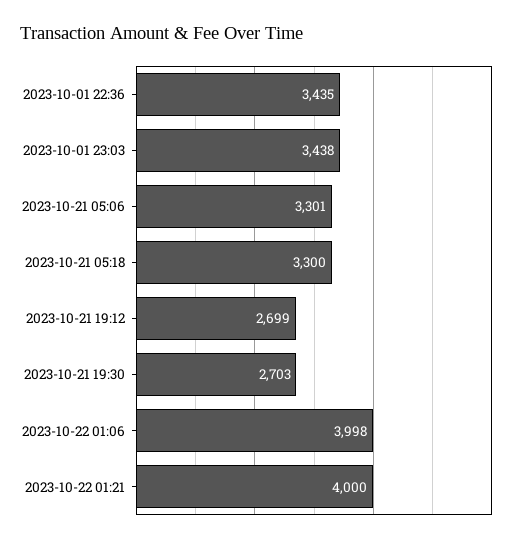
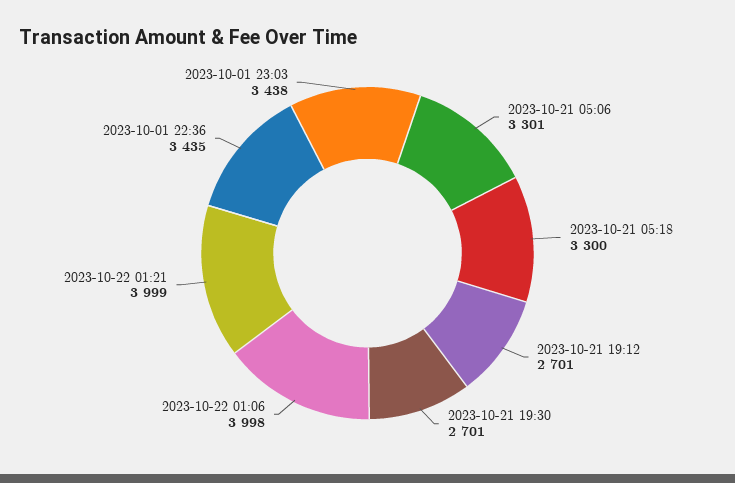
2023-10-21 19:12: 2699 -> 2701
2023-10-21 19:30: 2703 -> 2701
2023-10-22 01:21: 4000 -> 3999

